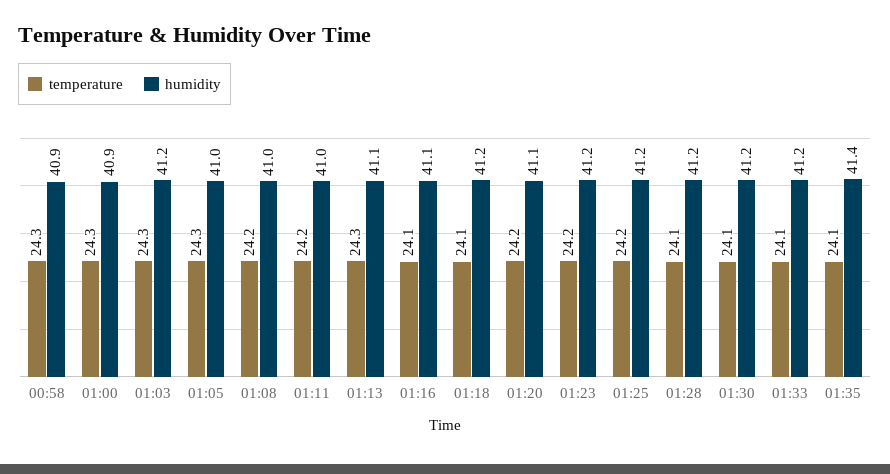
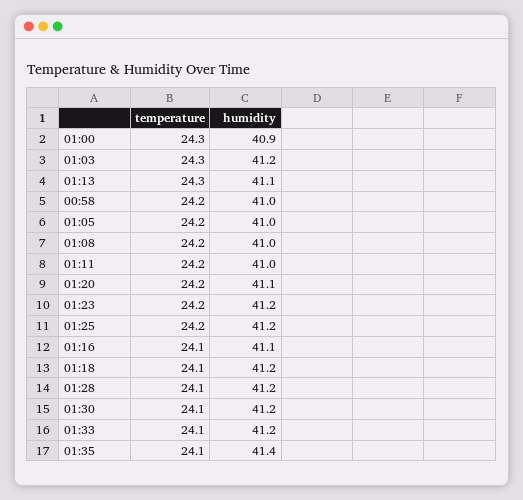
temperature, 00:58: 24.3 -> 24.2
humidity, 00:58: 40.9 -> 41
temperature, 01:05: 24.3 -> 24.2

